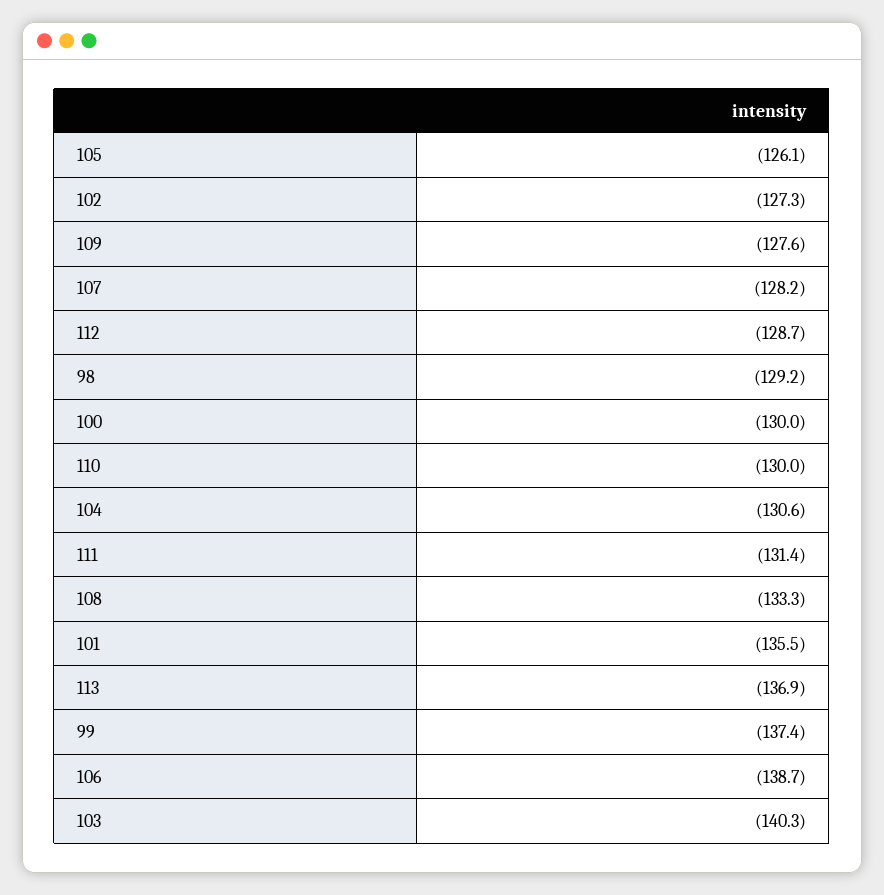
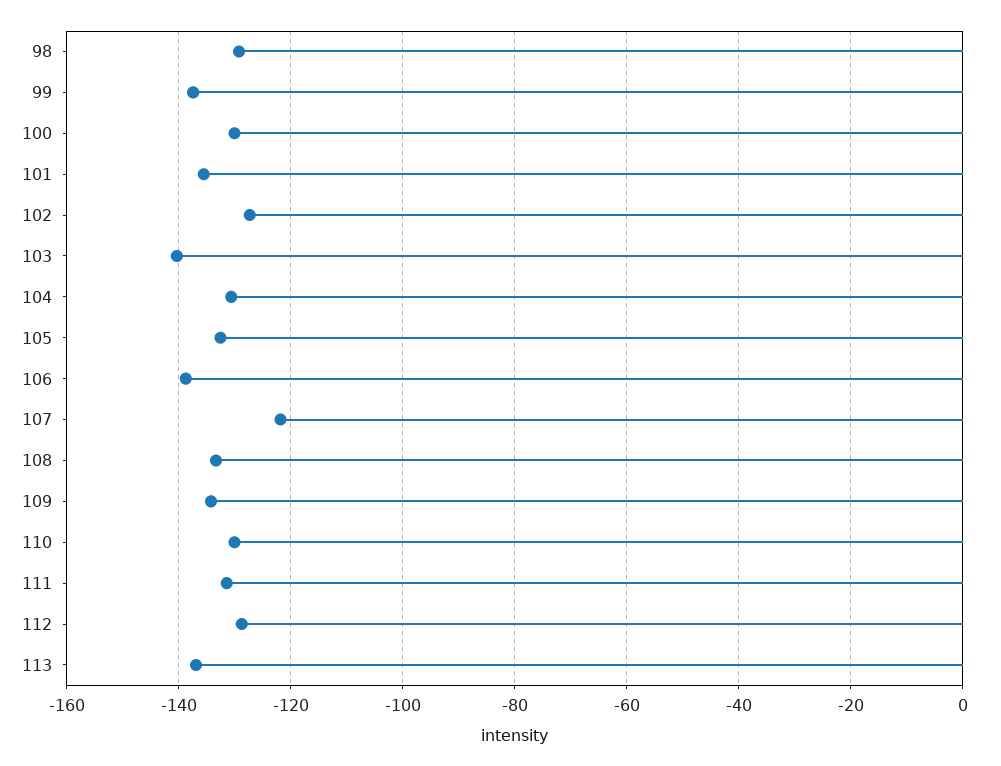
105: -126.1 -> -132
109: -127.6 -> -134
107: -128.2 -> -122

